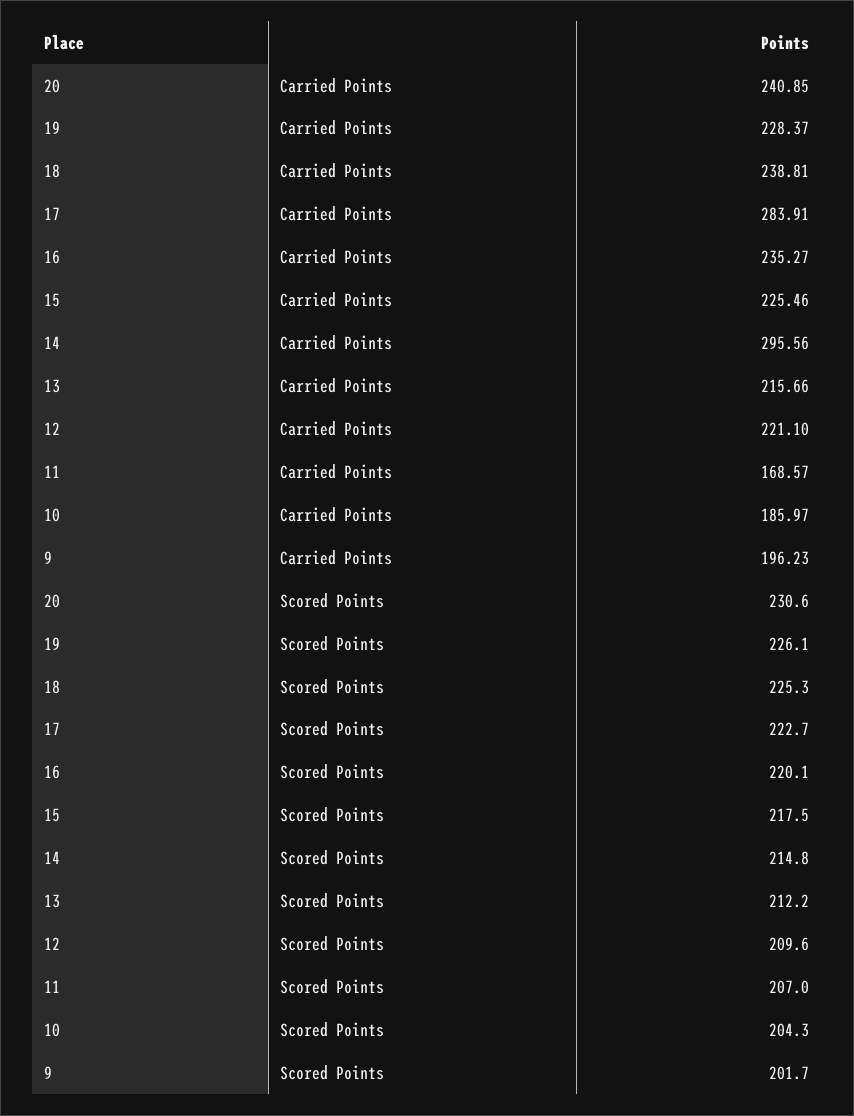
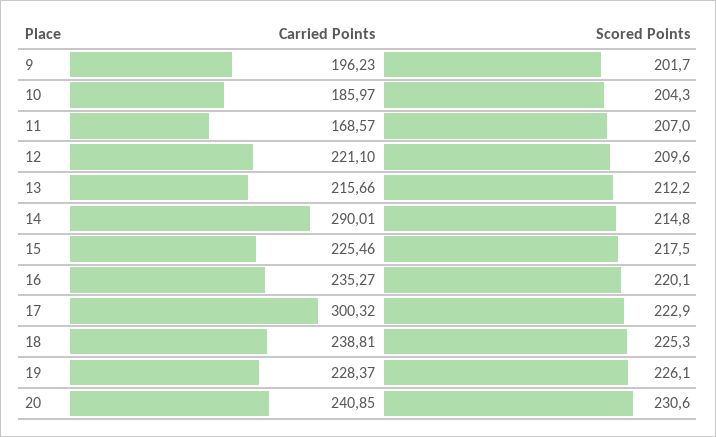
17, Carried Points: 283.91 -> 300.32
14, Carried Points: 295.56 -> 290.01
17, Scored Points: 222.7 -> 222.9

